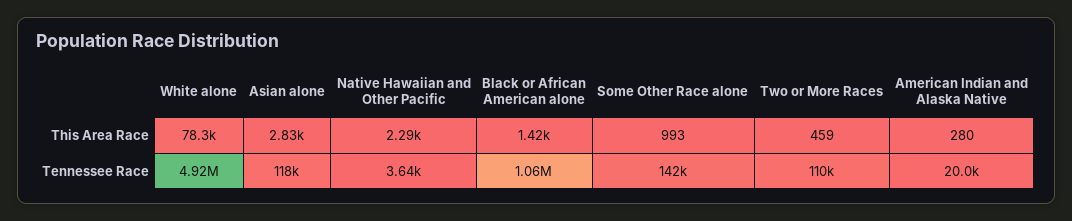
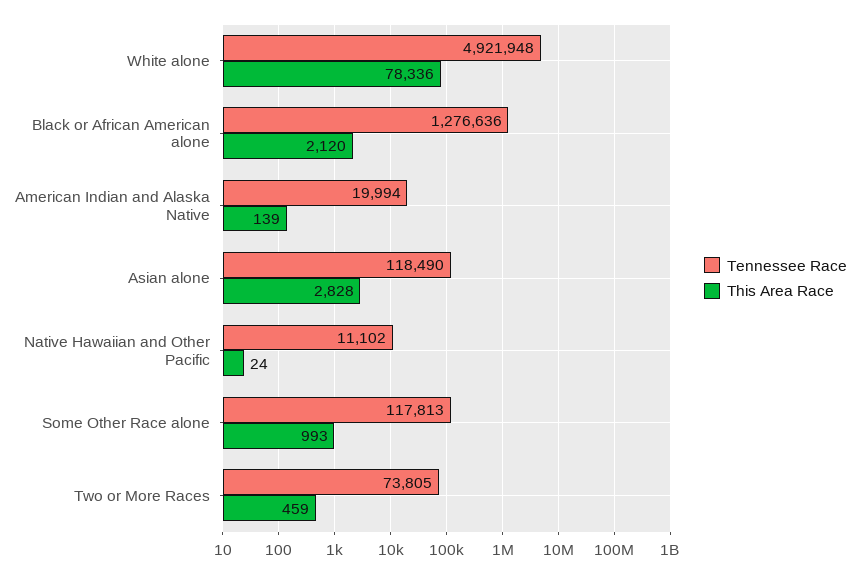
This Area Race, Native Hawaiian and Other Pacific: 2290 -> 24
This Area Race, Black or African American alone: 1420 -> 2120
This Area Race, American Indian and Alaska Native: 280 -> 139
Tennessee Race, Native Hawaiian and Other Pacific: 3640 -> 11102
Tennessee Race, Black or African American alone: 1060000 -> 1276636
Tennessee Race, Some Other Race alone: 142000 -> 117813
Tennessee Race, Two or More Races: 110000 -> 73805

